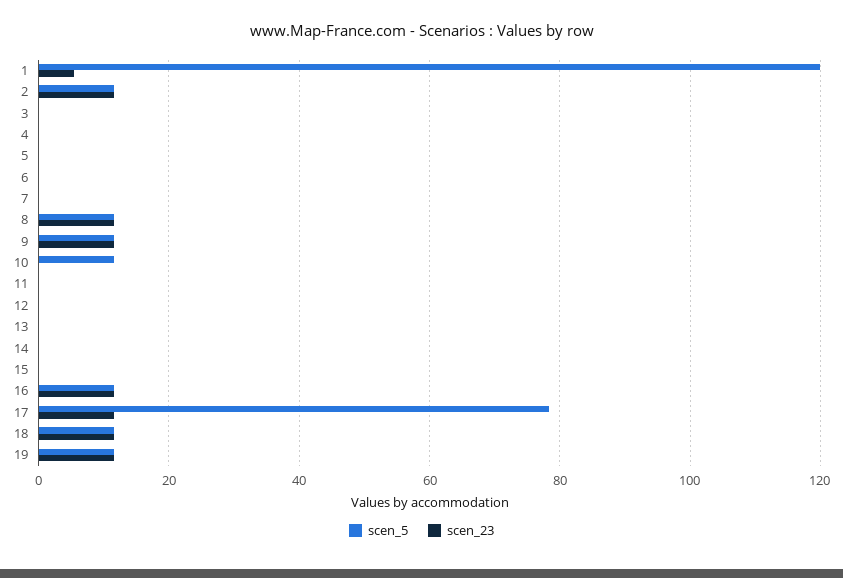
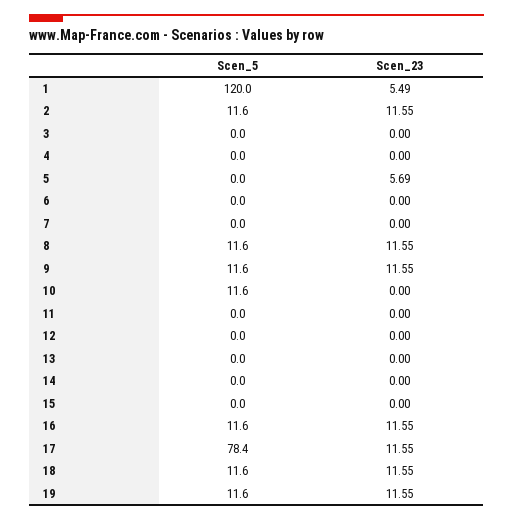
scen_23, 5: 0 -> 5.69

